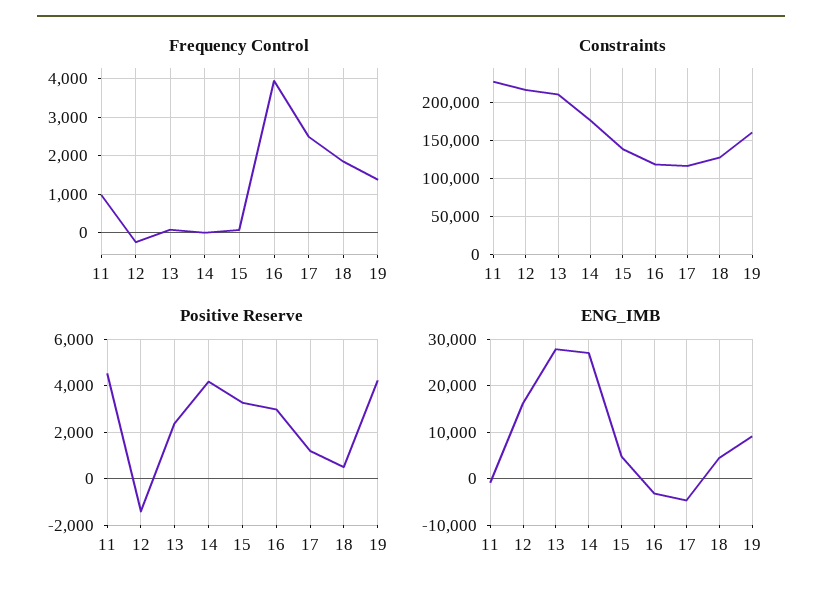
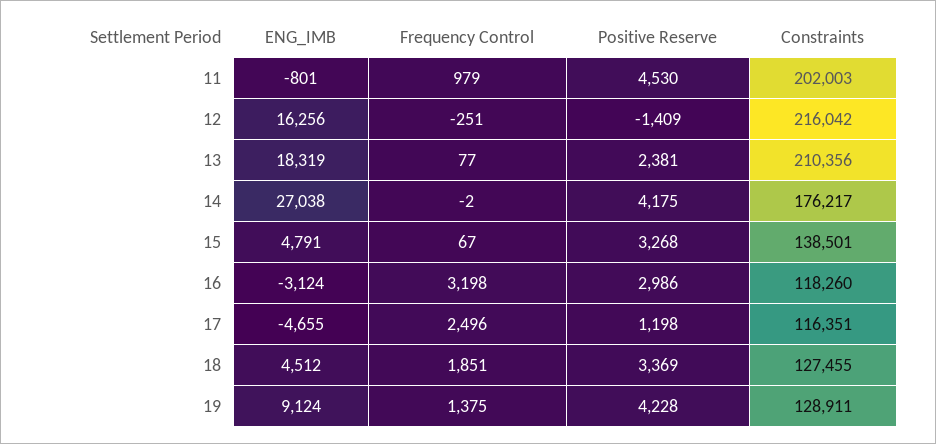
Frequency Control, 16: 4000 -> 3198
Constraints, 11: 230000 -> 202003
Constraints, 19: 160000 -> 128911
Positive Reserve, 18: 500 -> 3369
ENG_IMB, 13: 28000 -> 18319

